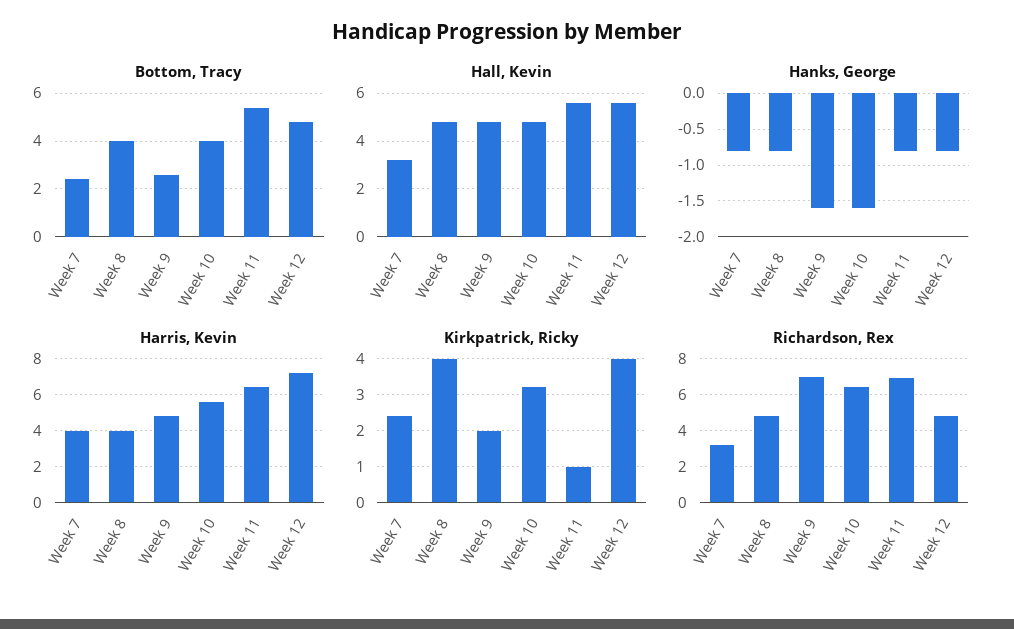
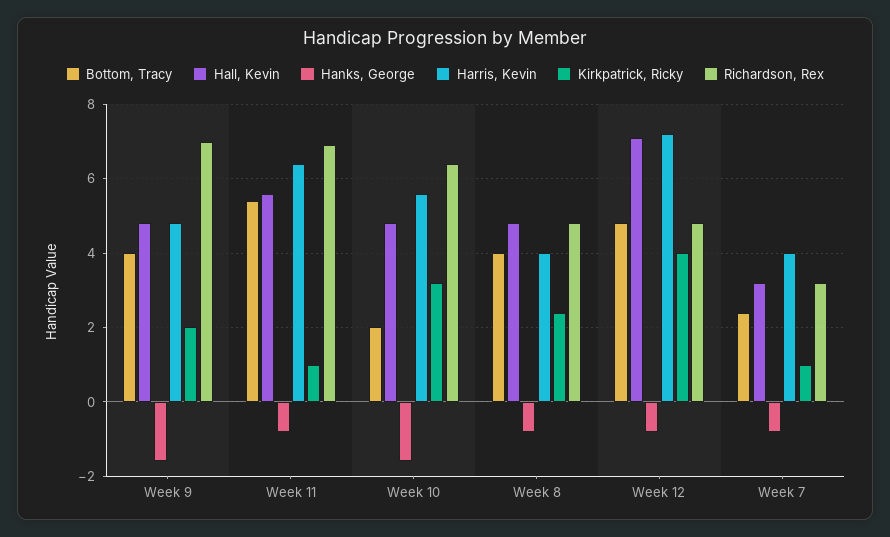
Bottom, Tracy, Week 9: 2.5 -> 4
Bottom, Tracy, Week 10: 4 -> 2
Hall, Kevin, Week 12: 5.5 -> 7
Kirkpatrick, Ricky, Week 7: 2.5 -> 1
Kirkpatrick, Ricky, Week 8: 4 -> 2.5

